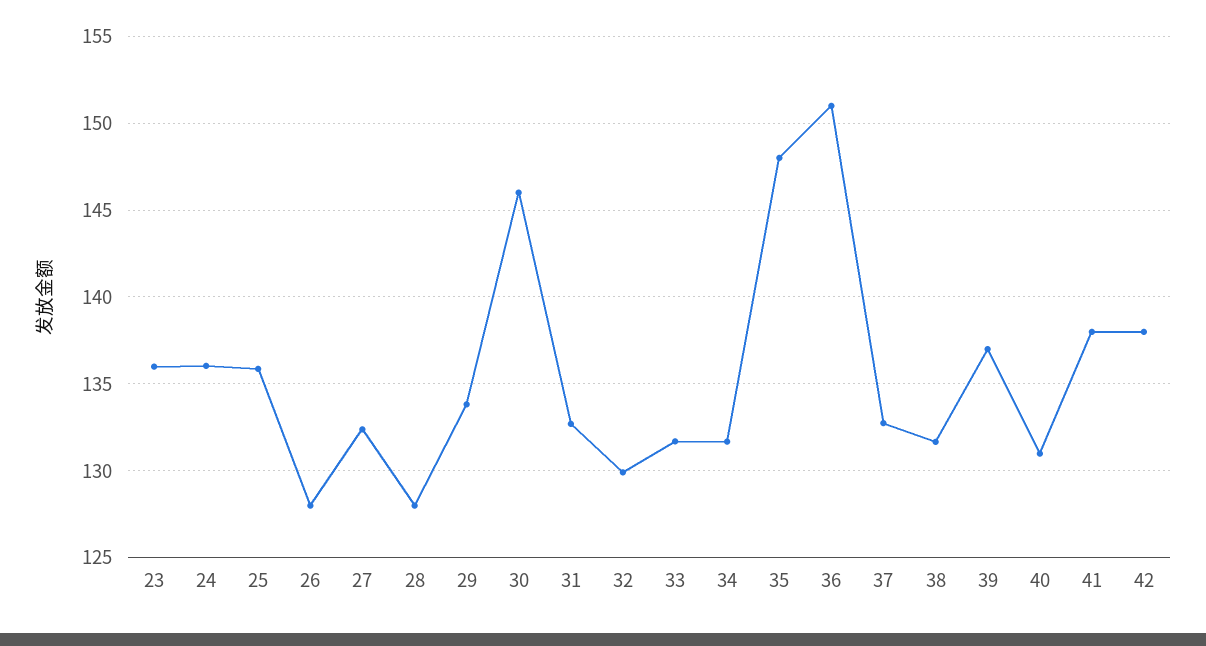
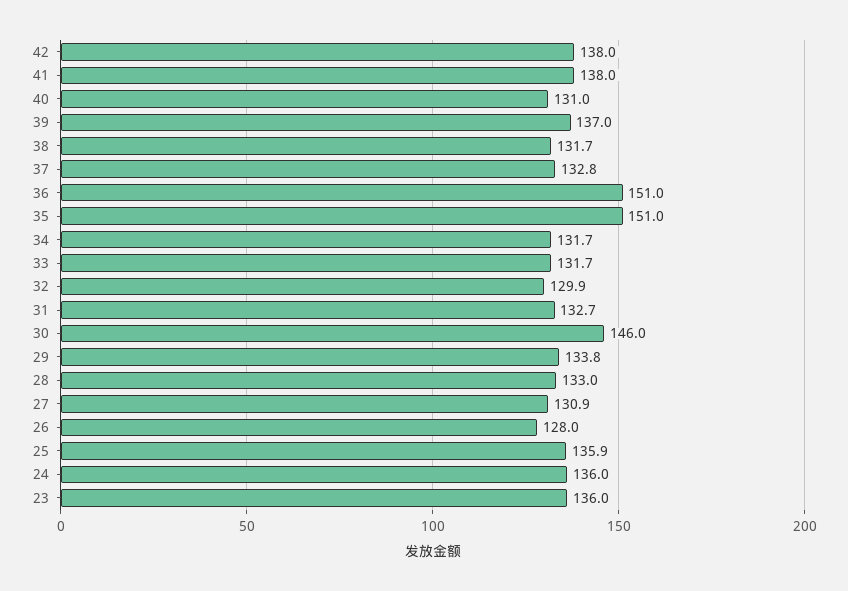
27: 132.5 -> 130.9
28: 128 -> 133
35: 148 -> 151

